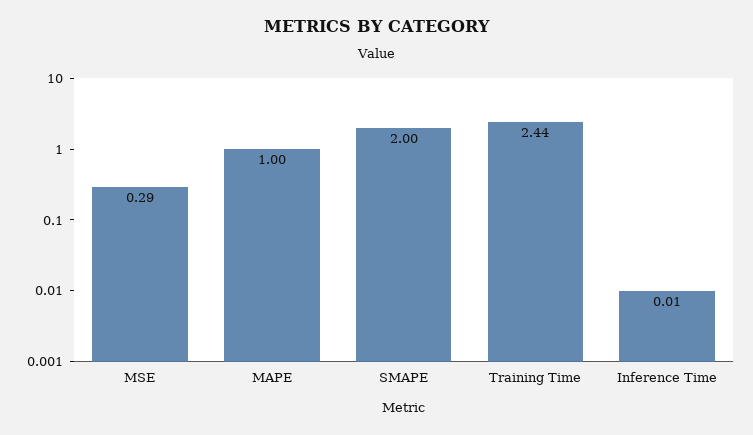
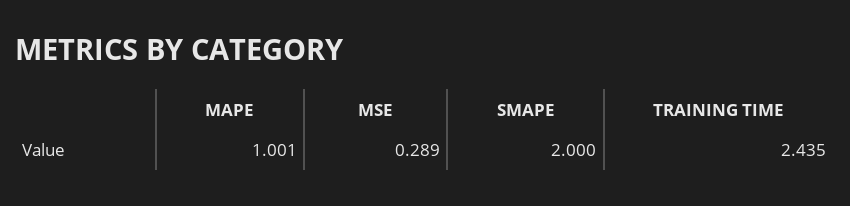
Inference Time: 0.01 -> none

